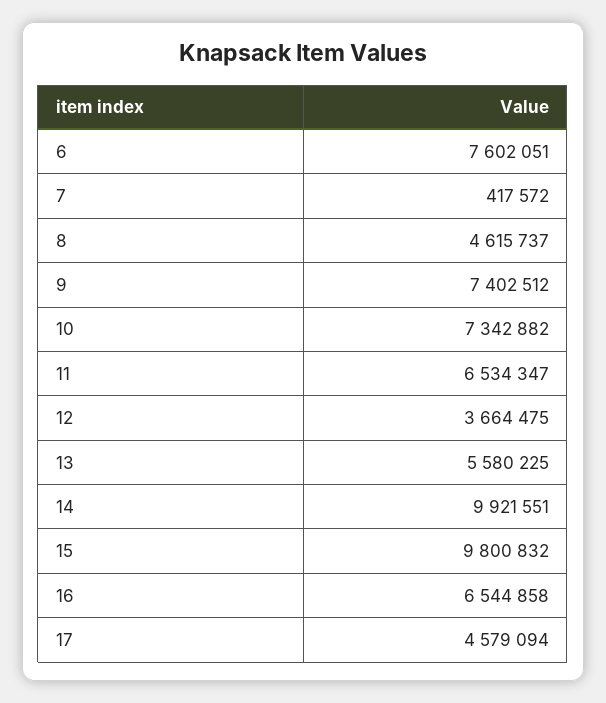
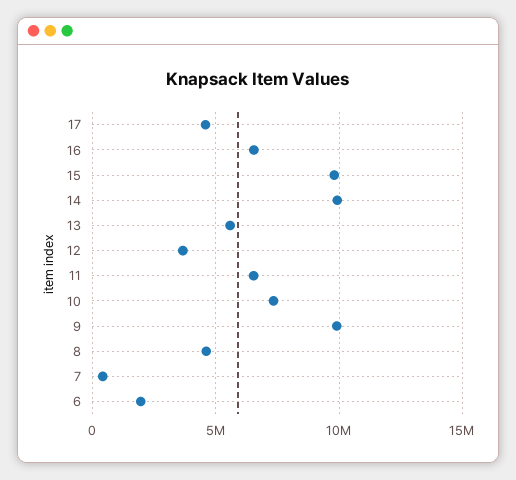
6: 7602051 -> 2000000
9: 7402512 -> 10000000

